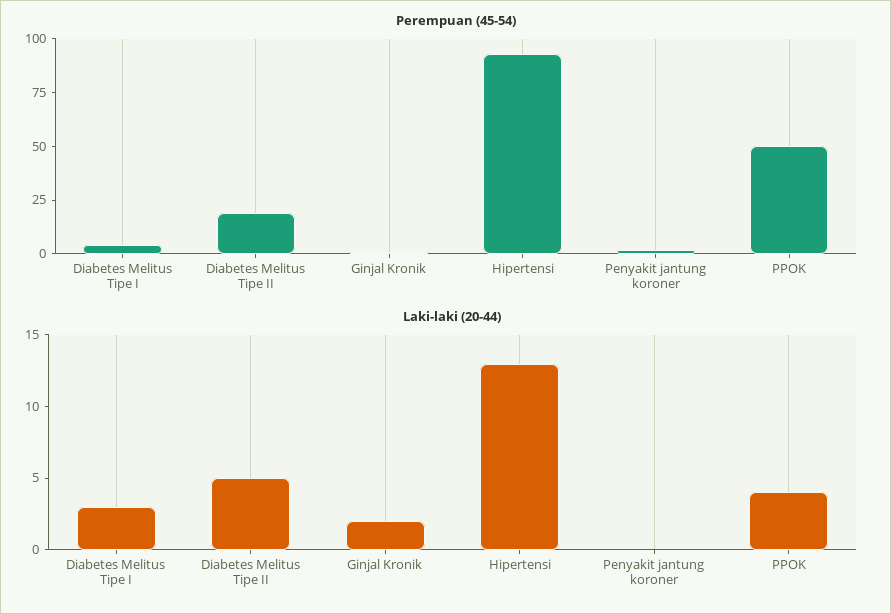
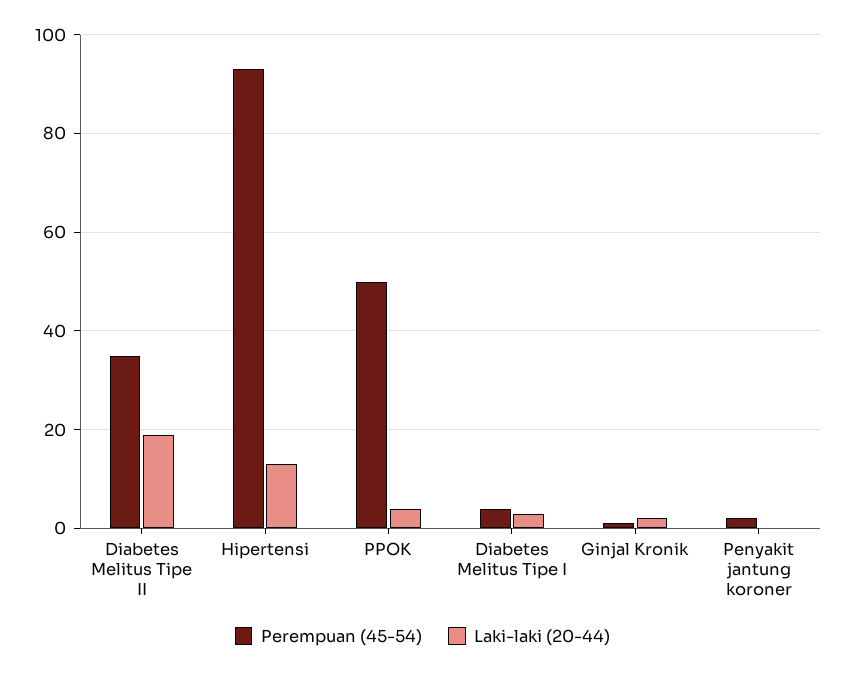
Perempuan (45-54), Diabetes Melitus Tipe II: 20 -> 35
Laki-laki (20-44), Diabetes Melitus Tipe II: 5 -> 20

